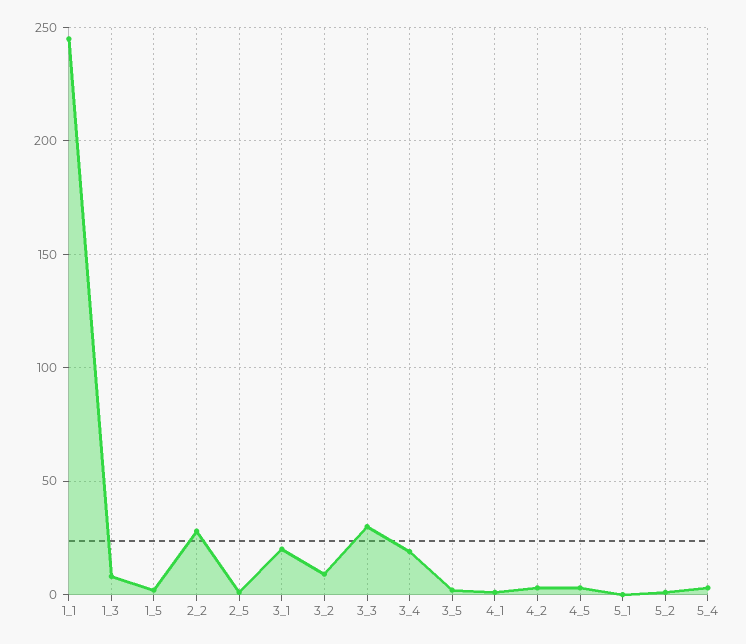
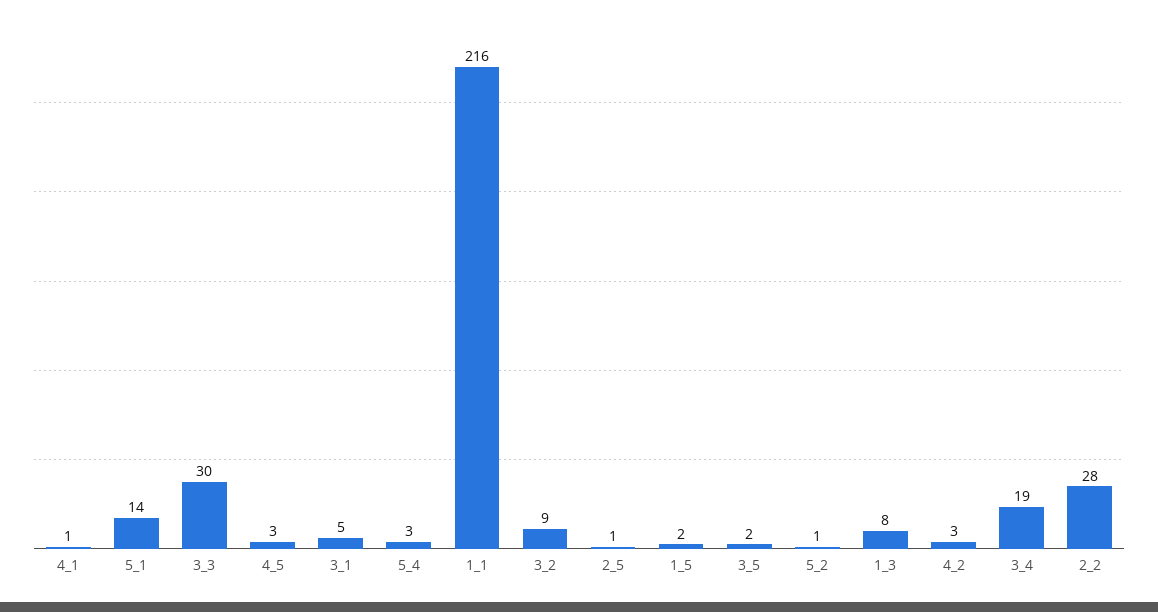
1_1: 245 -> 216
3_1: 20 -> 5
5_1: 0 -> 14

